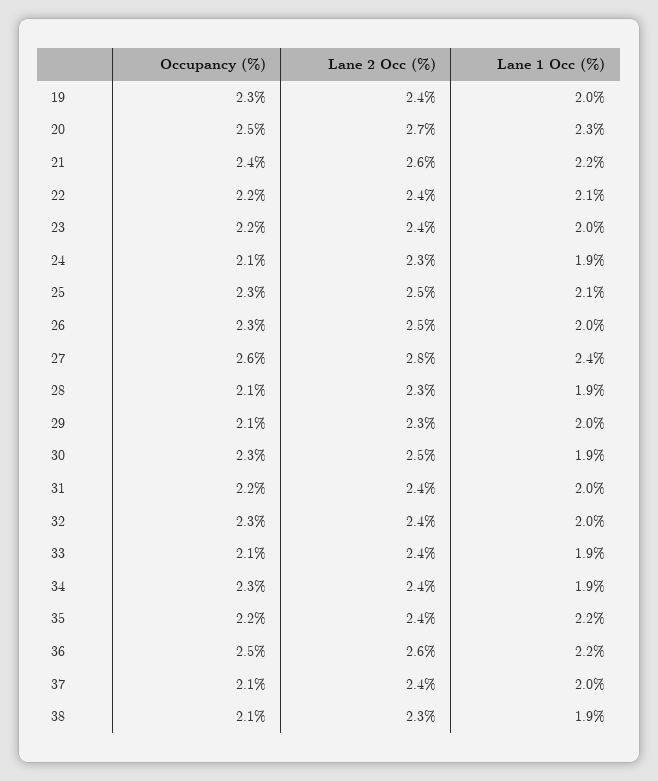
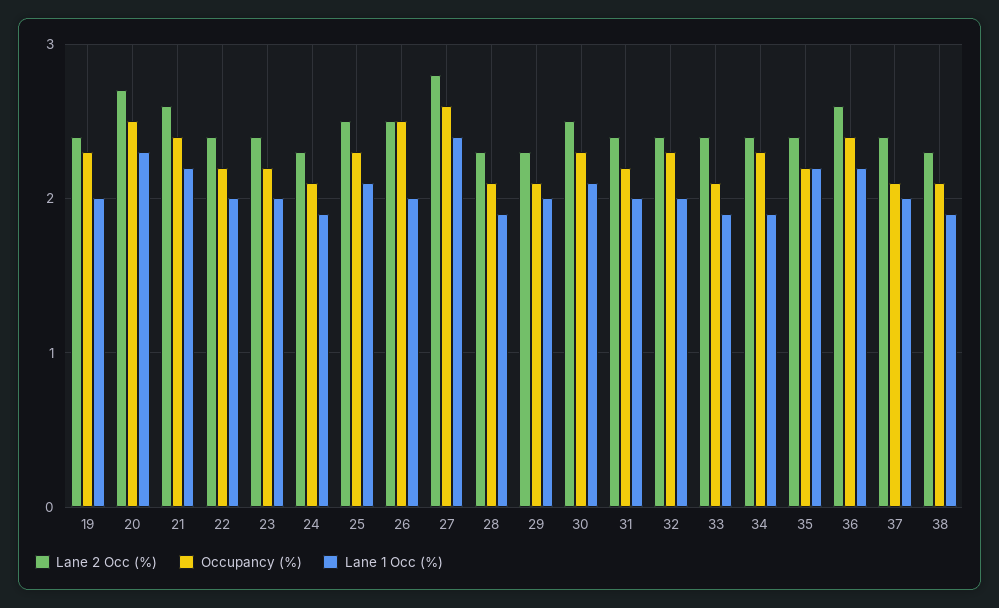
Lane 1 Occ (%), 22: 2.1 -> 2
Occupancy (%), 26: 2.3 -> 2.5
Lane 1 Occ (%), 30: 1.9 -> 2.1
Occupancy (%), 36: 2.5 -> 2.4

